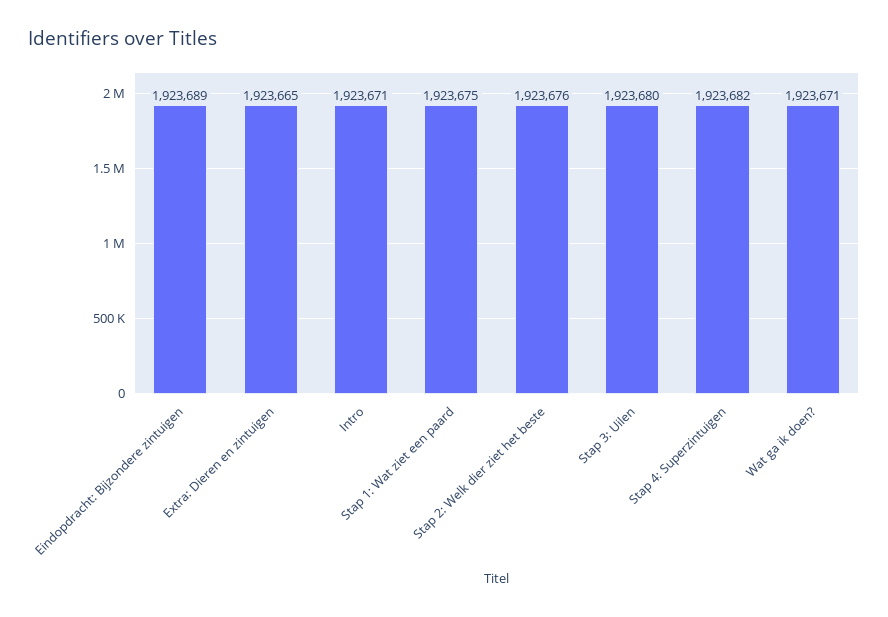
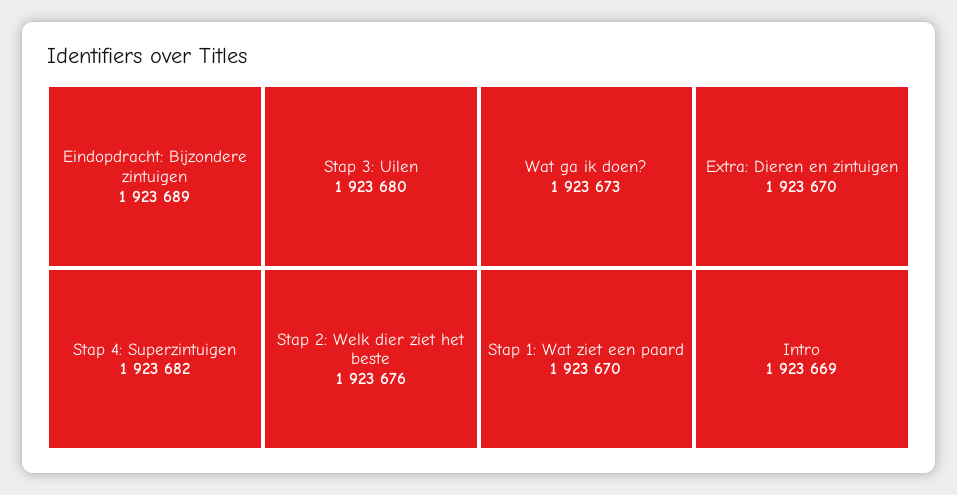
Extra: Dieren en zintuigen: 1923665 -> 1923670
Intro: 1923671 -> 1923669
Stap 1: Wat ziet een paard: 1923675 -> 1923670
Wat ga ik doen?: 1923671 -> 1923673

